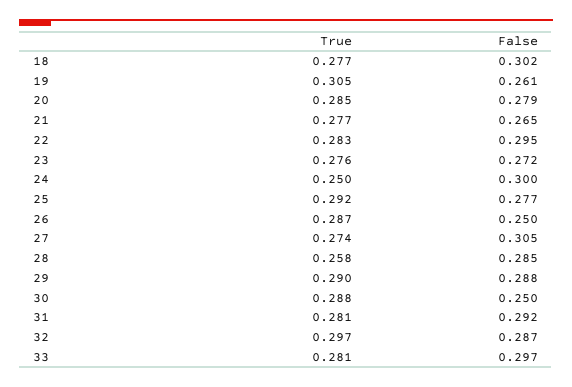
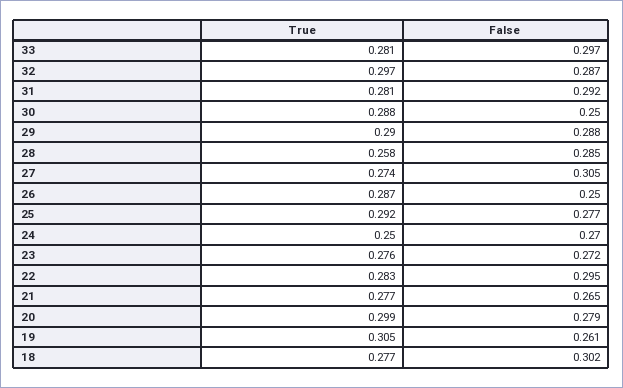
True, 20: 0.285 -> 0.299
False, 24: 0.3 -> 0.27

